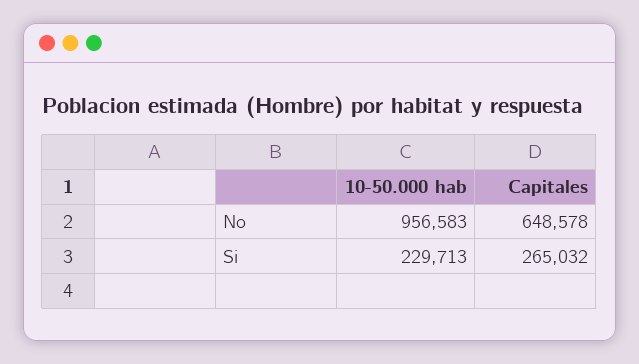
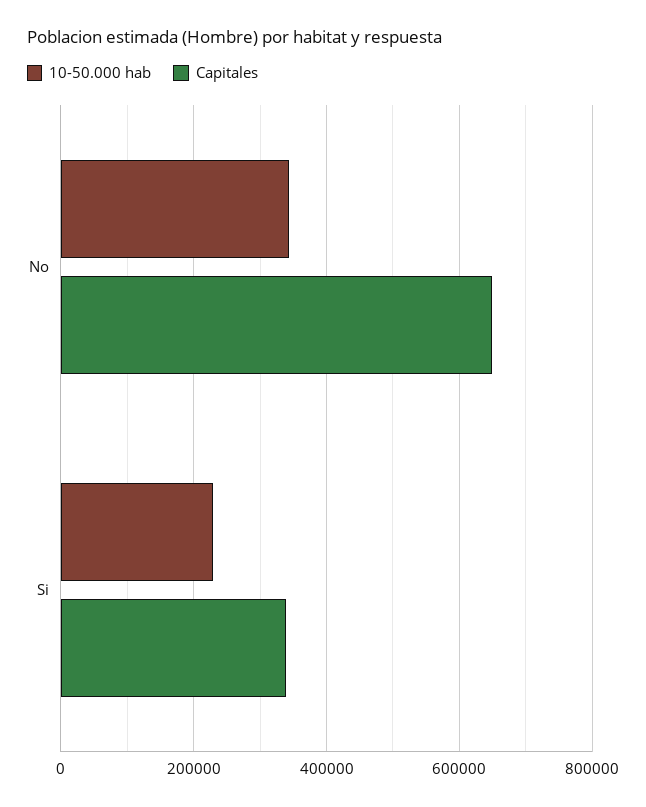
10-50.000 hab, No: 956583 -> 340000
Capitales, Si: 265032 -> 340000

